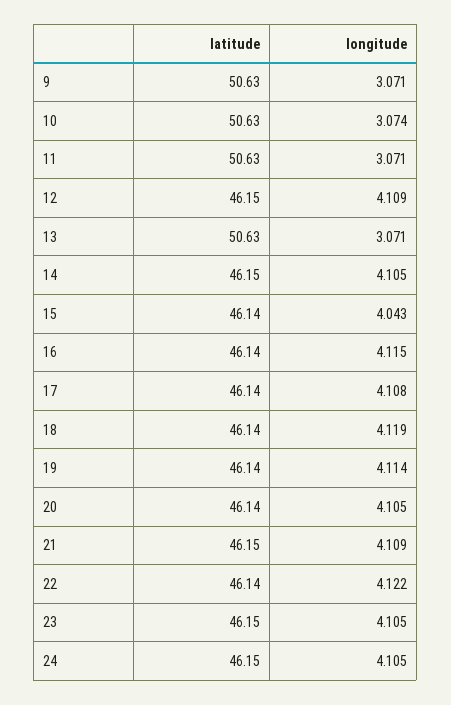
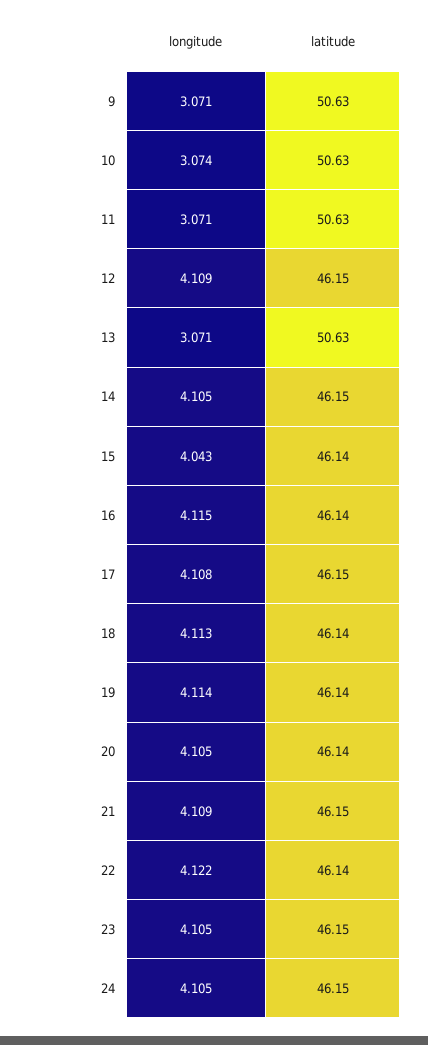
latitude, 17: 46.14 -> 46.15
longitude, 18: 4.119 -> 4.113

